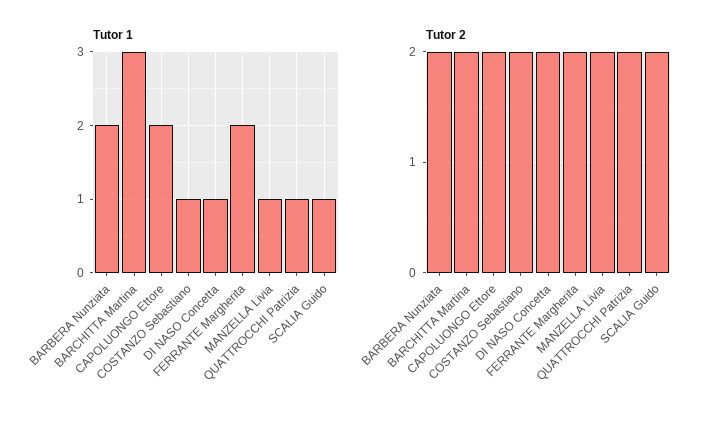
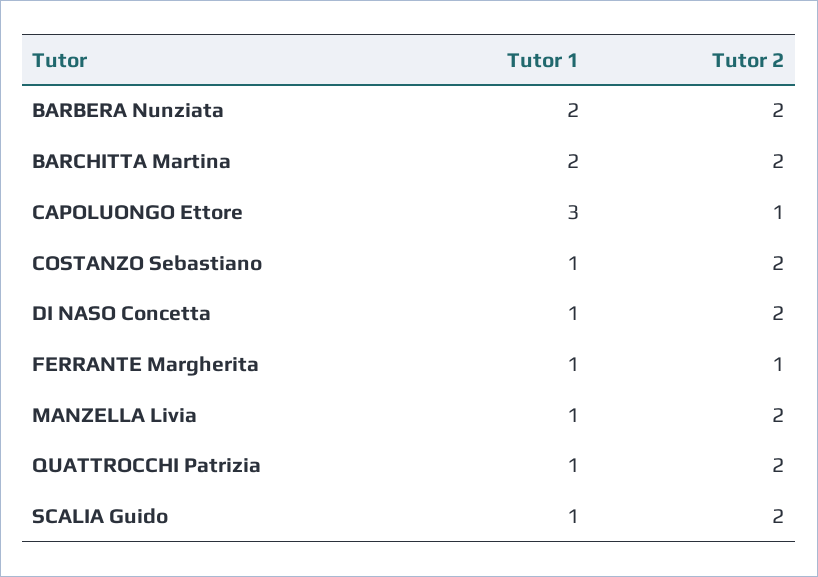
Tutor 1, BARCHITTA Martina: 3 -> 2
Tutor 1, CAPOLUONGO Ettore: 2 -> 3
Tutor 1, FERRANTE Margherita: 2 -> 1
Tutor 2, CAPOLUONGO Ettore: 2 -> 1
Tutor 2, FERRANTE Margherita: 2 -> 1

